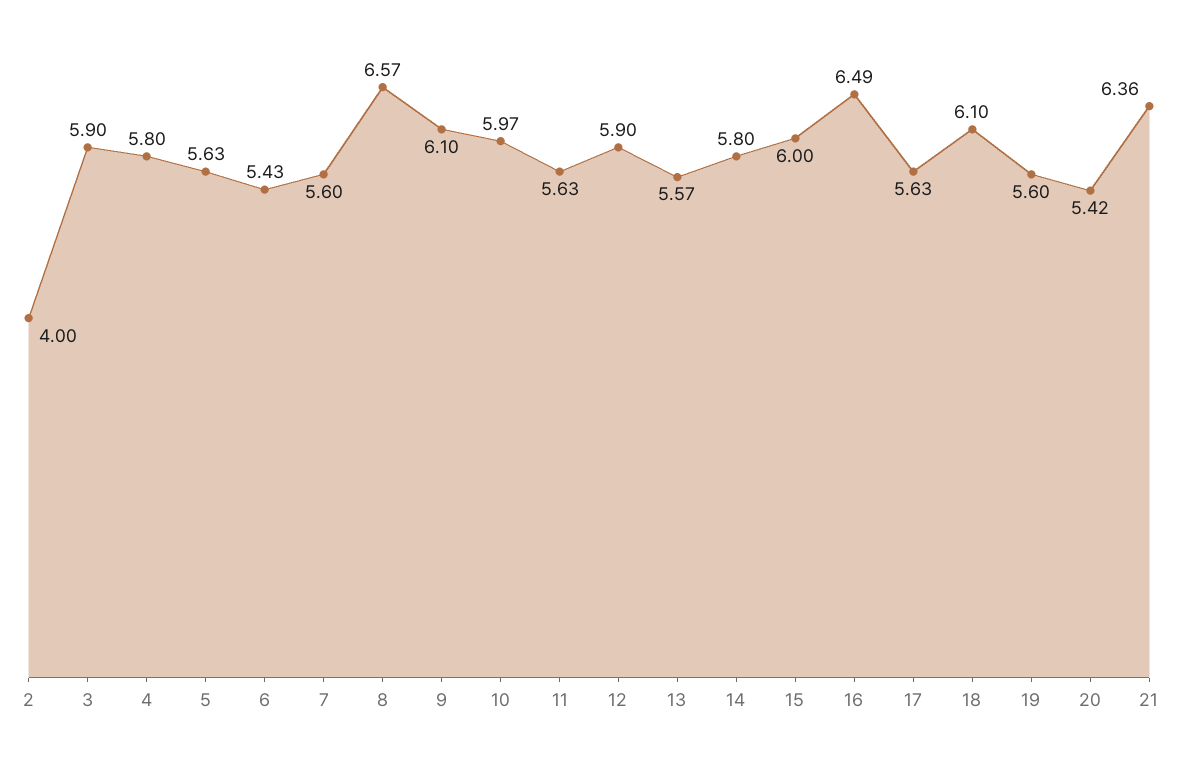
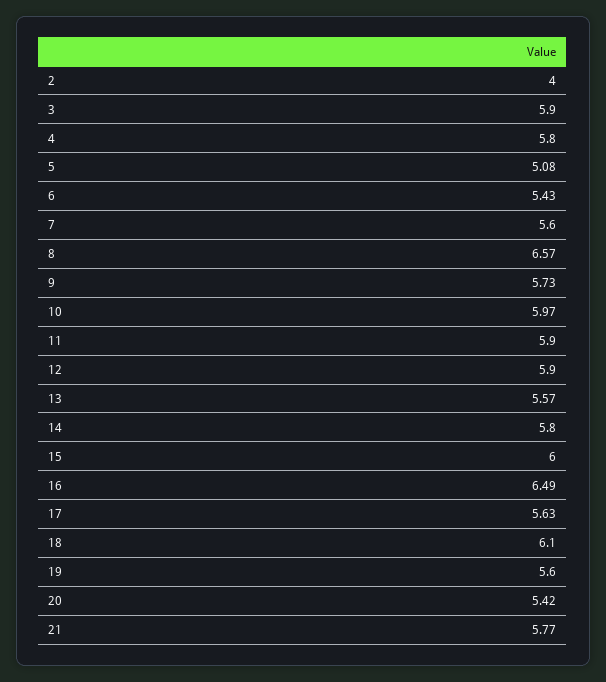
5: 5.63 -> 5.08
9: 6.1 -> 5.73
11: 5.63 -> 5.9
21: 6.36 -> 5.77

